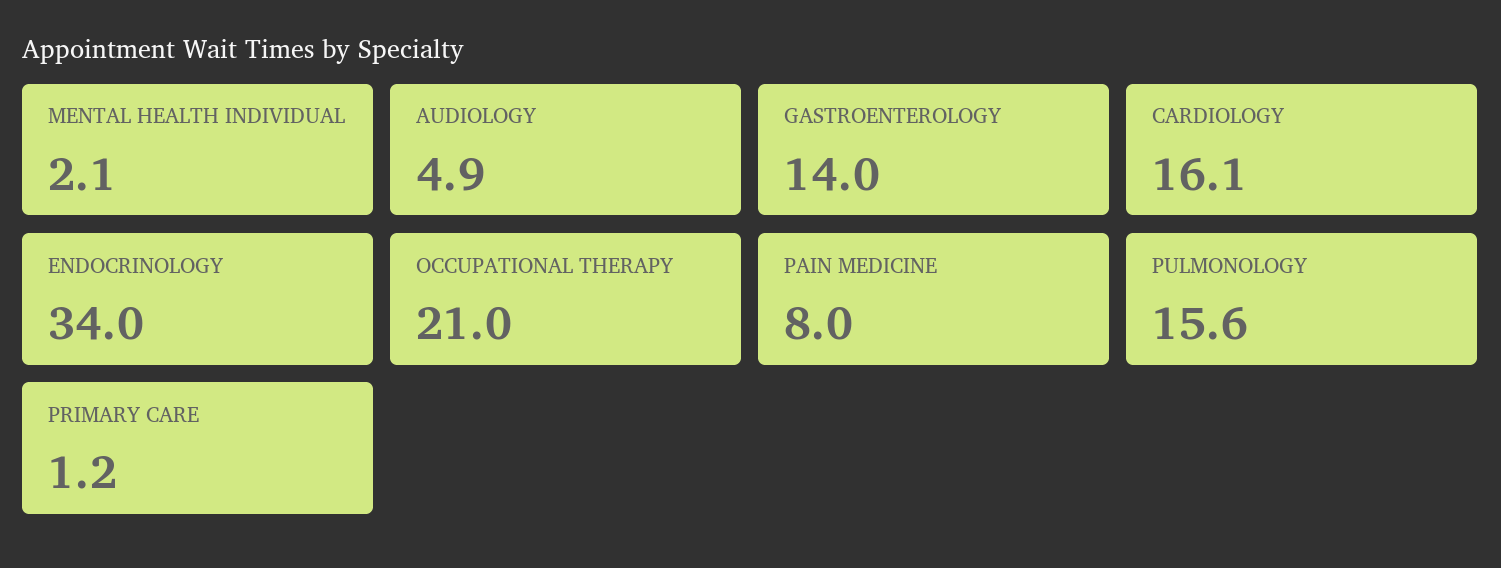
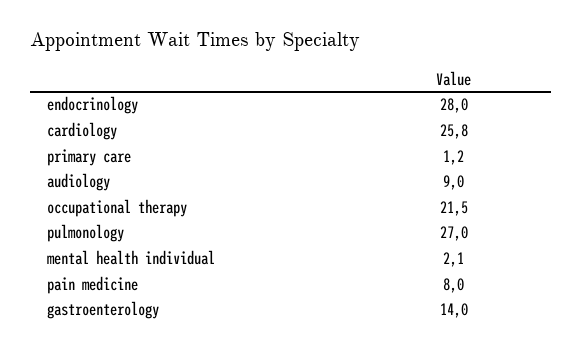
AUDIOLOGY: 4.9 -> 9
CARDIOLOGY: 16.1 -> 25.8
ENDOCRINOLOGY: 34 -> 28
OCCUPATIONAL THERAPY: 21 -> 21.5
PULMONOLOGY: 15.6 -> 27

